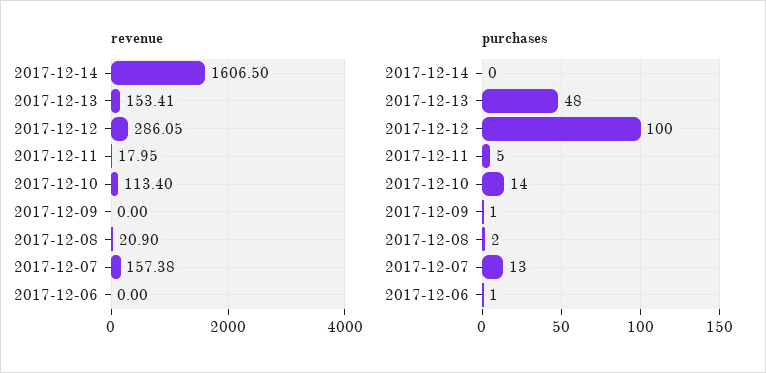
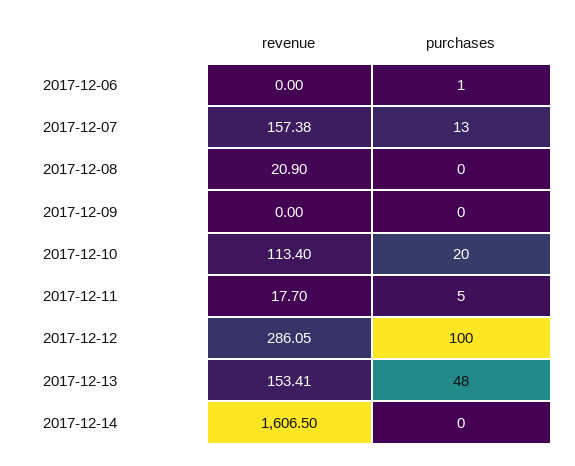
revenue, 2017-12-11: 17.95 -> 17.7
purchases, 2017-12-10: 14 -> 20
purchases, 2017-12-09: 1 -> 0
purchases, 2017-12-08: 2 -> 0

